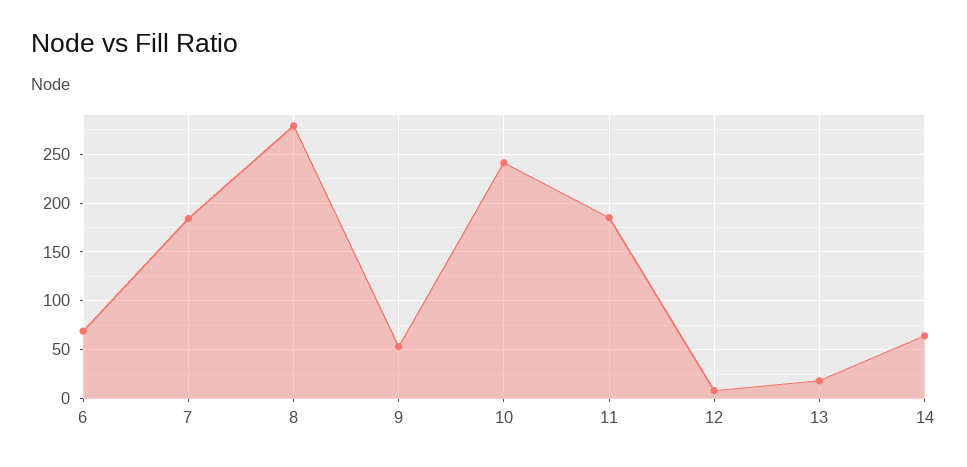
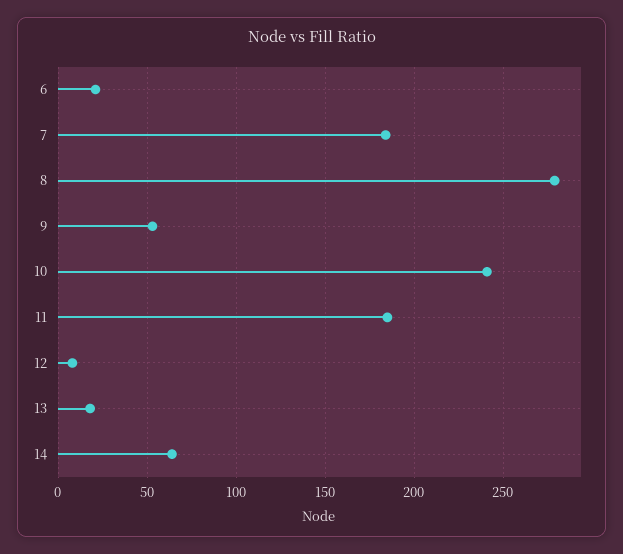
6: 70 -> 20

